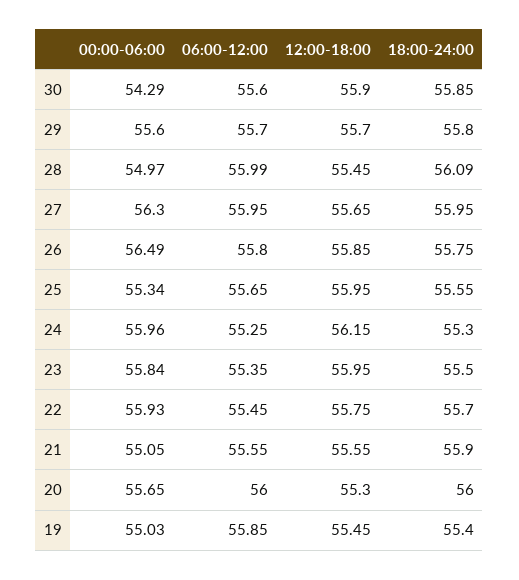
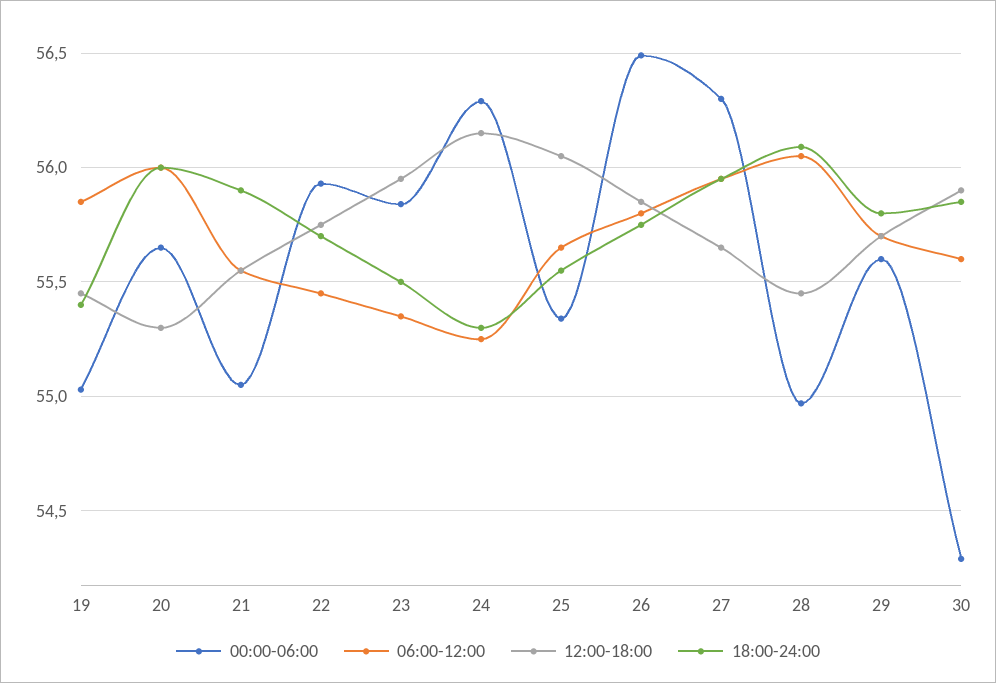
06:00-12:00, 28: 55.99 -> 56.05
12:00-18:00, 25: 55.95 -> 56.05
00:00-06:00, 24: 55.96 -> 56.3

